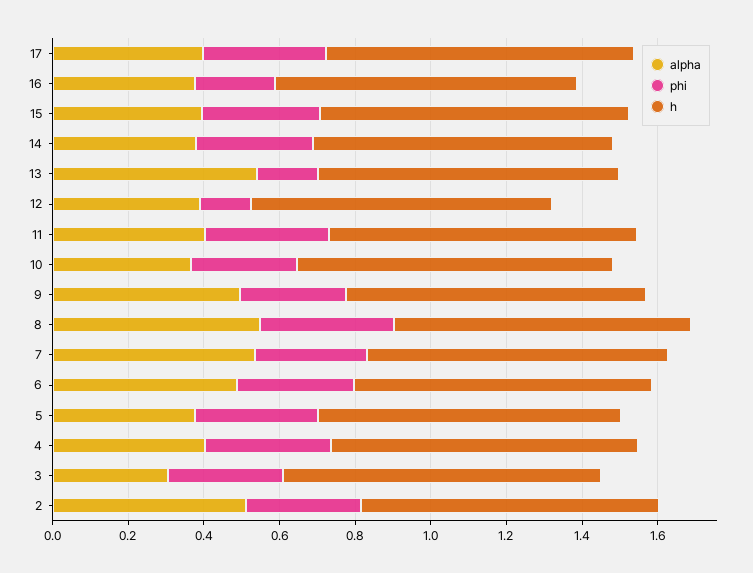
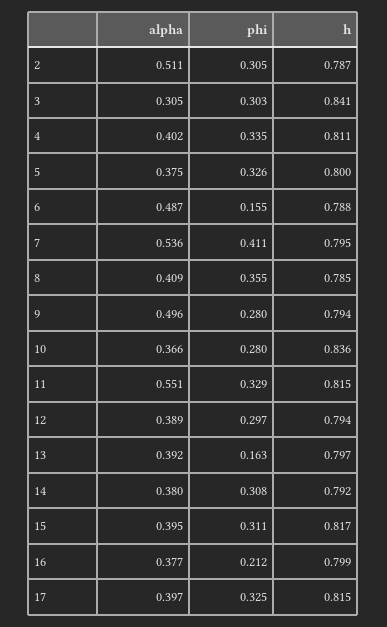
alpha, 13: 0.55 -> 0.392
phi, 12: 0.15 -> 0.297
alpha, 11: 0.4 -> 0.551
alpha, 8: 0.55 -> 0.409
phi, 7: 0.3 -> 0.411
phi, 6: 0.3 -> 0.155

